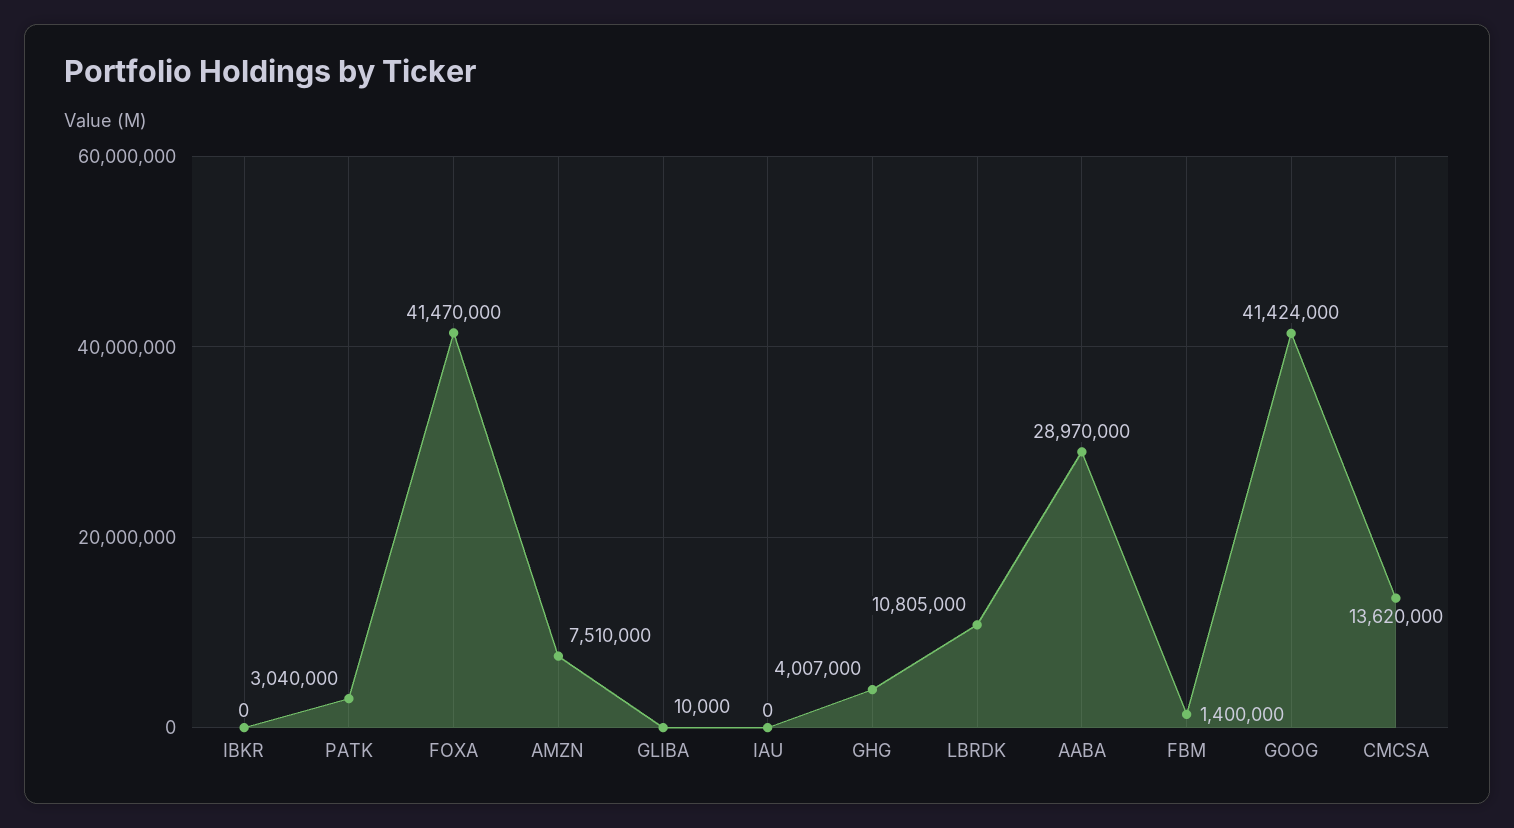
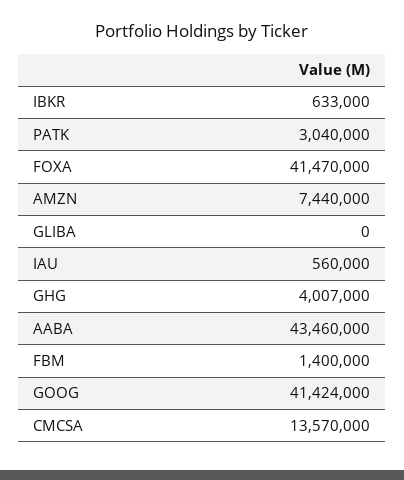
IBKR: 0 -> 633000
AMZN: 7510000 -> 7440000
GLIBA: 10000 -> 0
IAU: 0 -> 560000
LBRDK: 10805000 -> none
AABA: 28970000 -> 43460000
CMCSA: 13620000 -> 13570000

